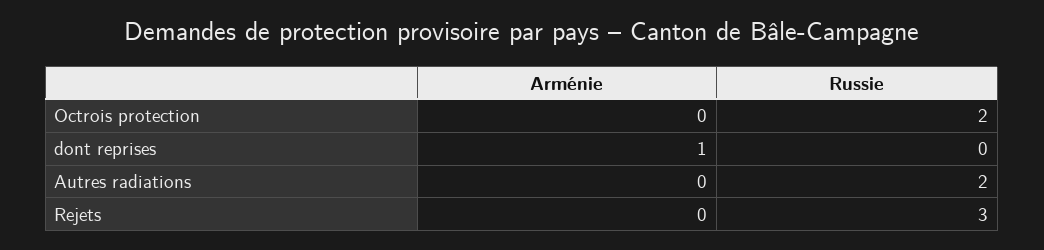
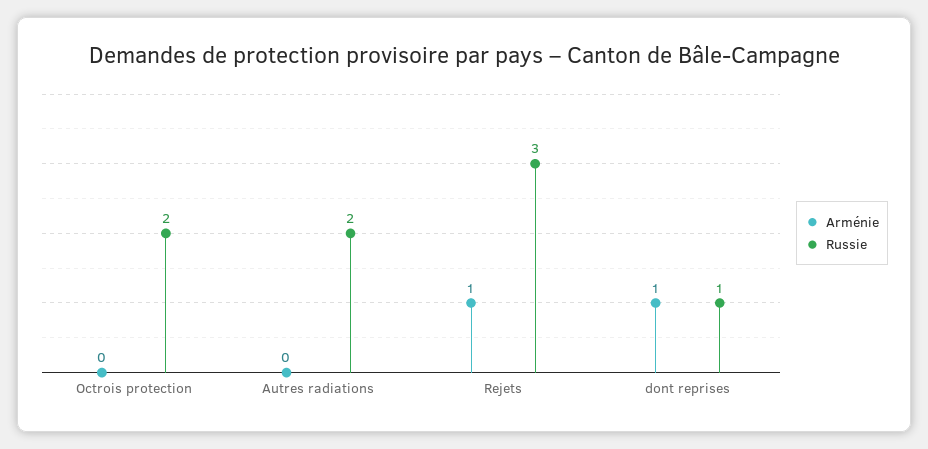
Russie, dont reprises: 0 -> 1
Arménie, Rejets: 0 -> 1

